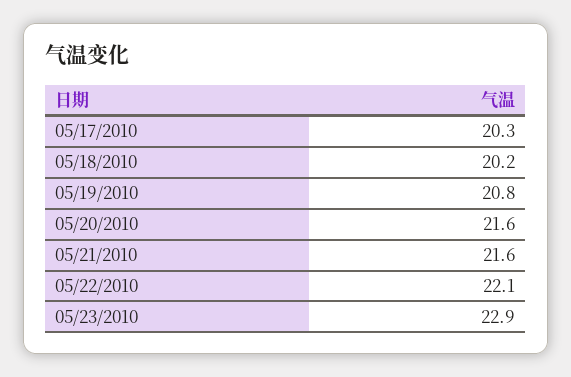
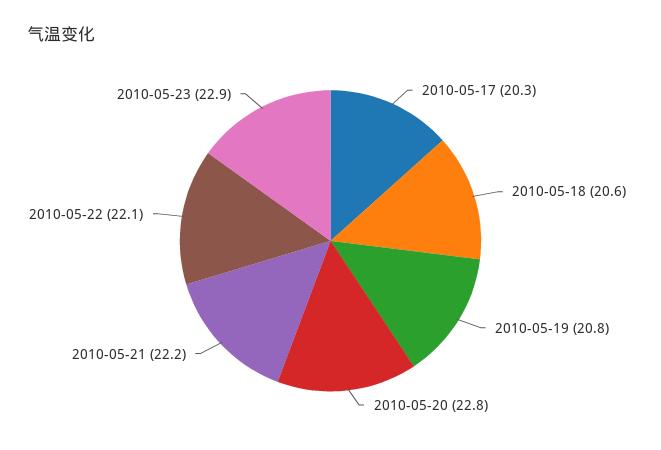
05/18/2010: 20.2 -> 20.6
05/20/2010: 21.6 -> 22.8
05/21/2010: 21.6 -> 22.2

